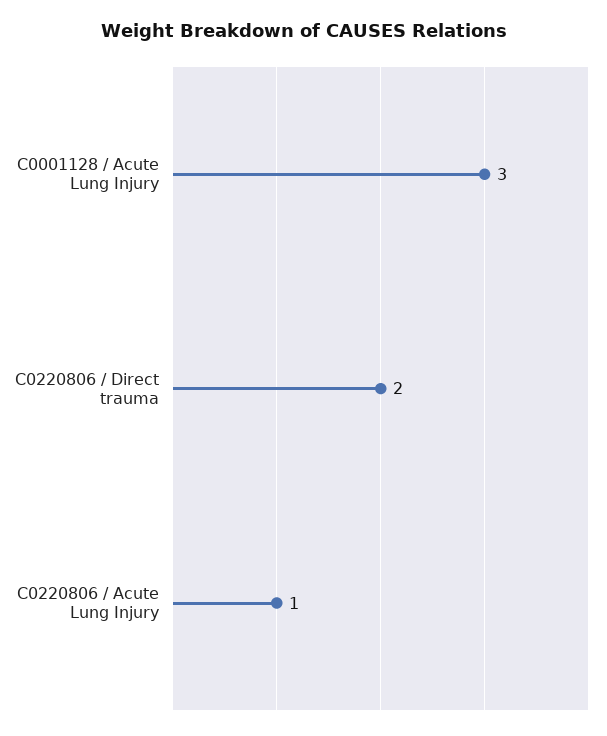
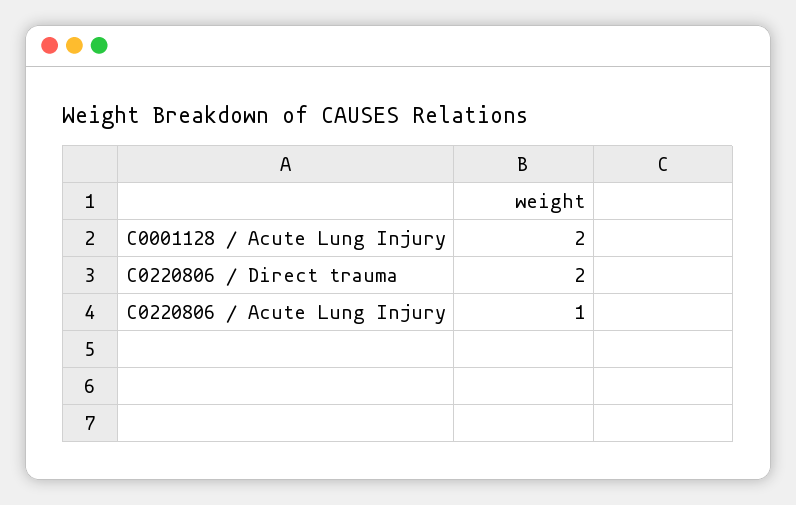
C0001128 / Acute Lung Injury: 3 -> 2

